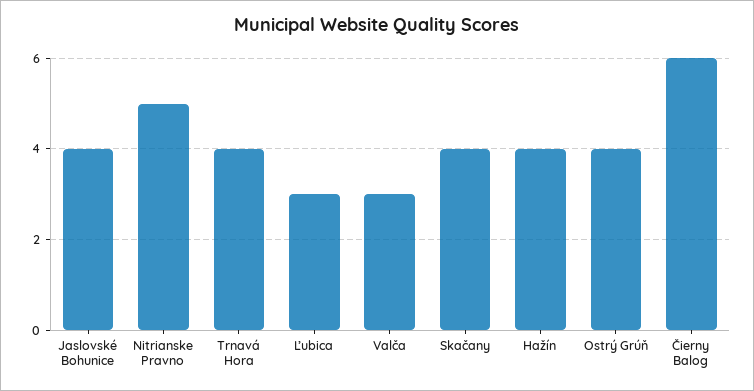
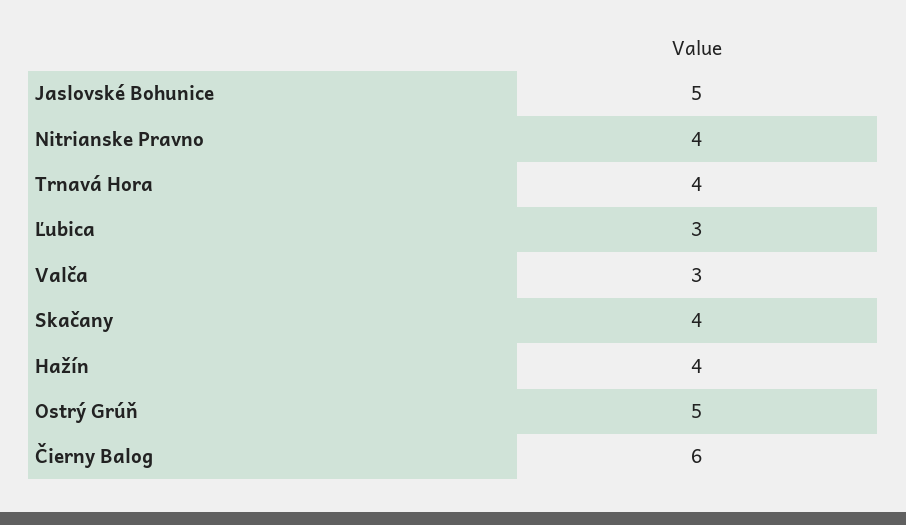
Jaslovské Bohunice: 4 -> 5
Nitrianske Pravno: 5 -> 4
Ostrý Grúň: 4 -> 5

